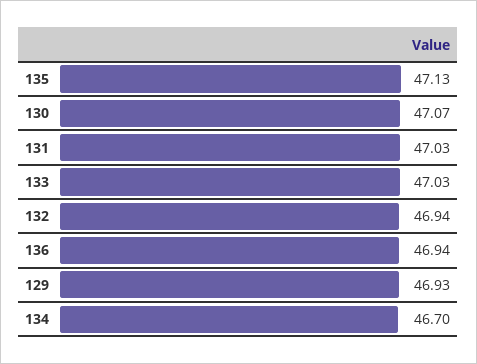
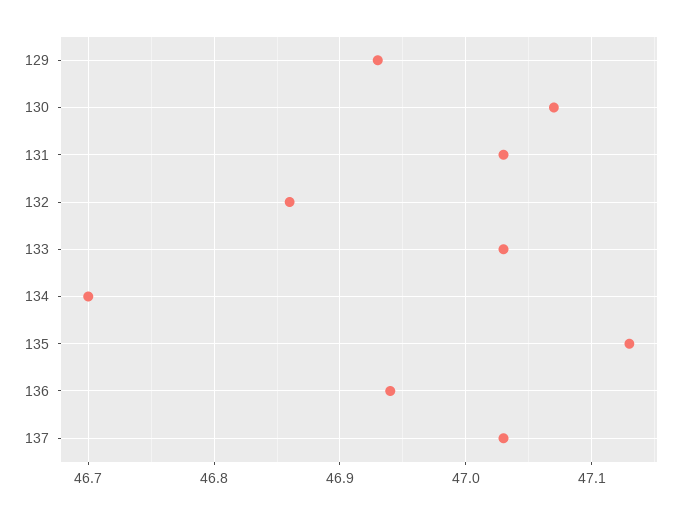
132: 46.94 -> 46.86
137: none -> 47.03

